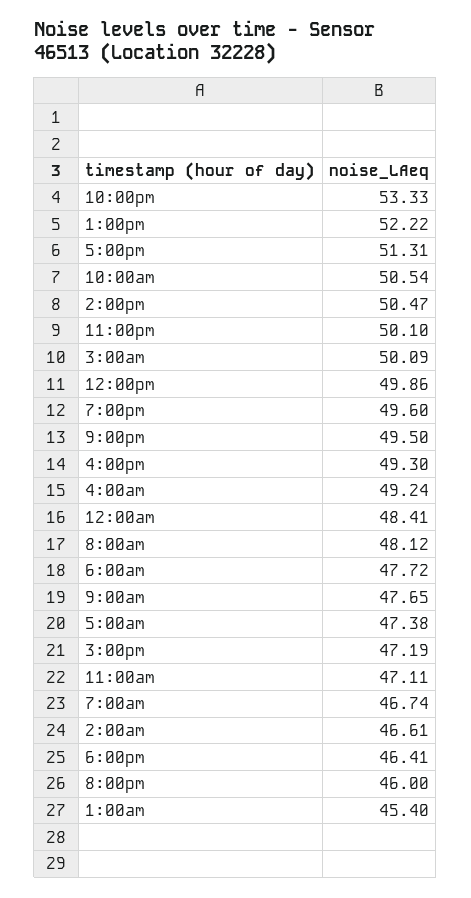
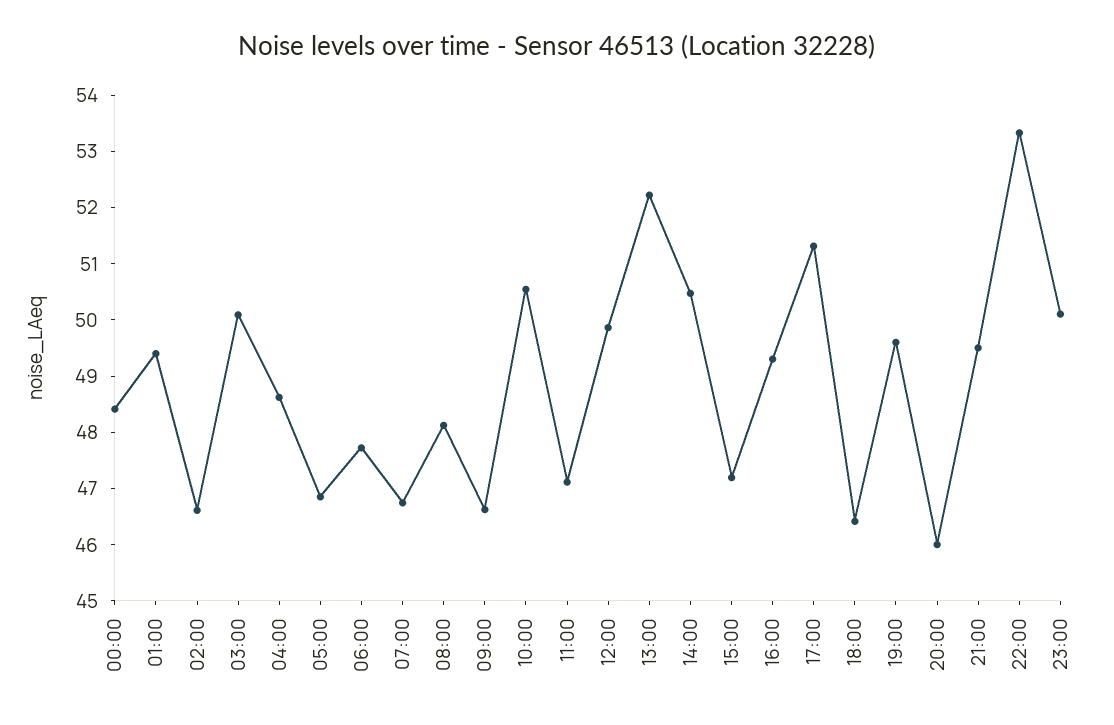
4:00am: 49.24 -> 48.6
9:00am: 47.65 -> 46.6
5:00am: 47.38 -> 46.8
1:00am: 45.4 -> 49.4

